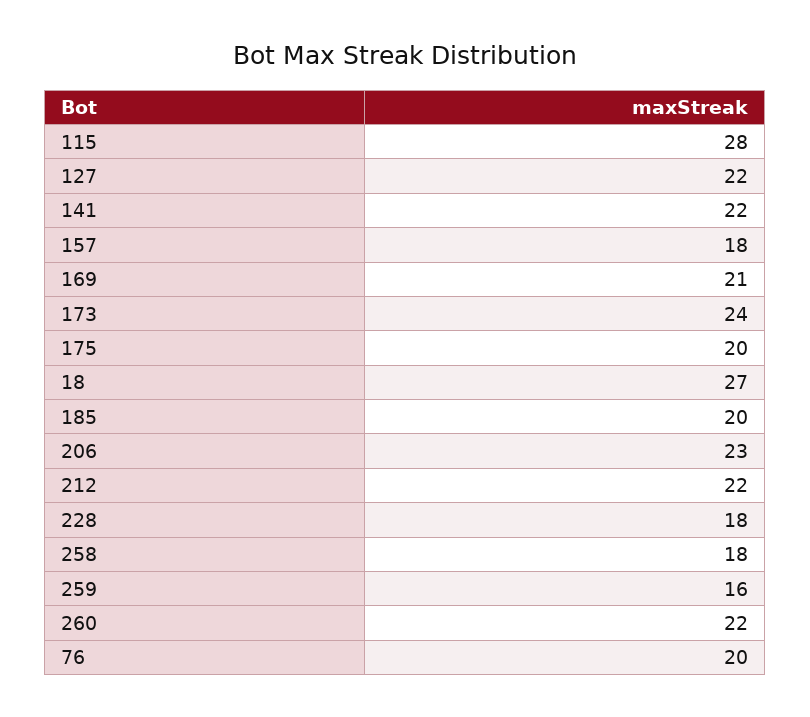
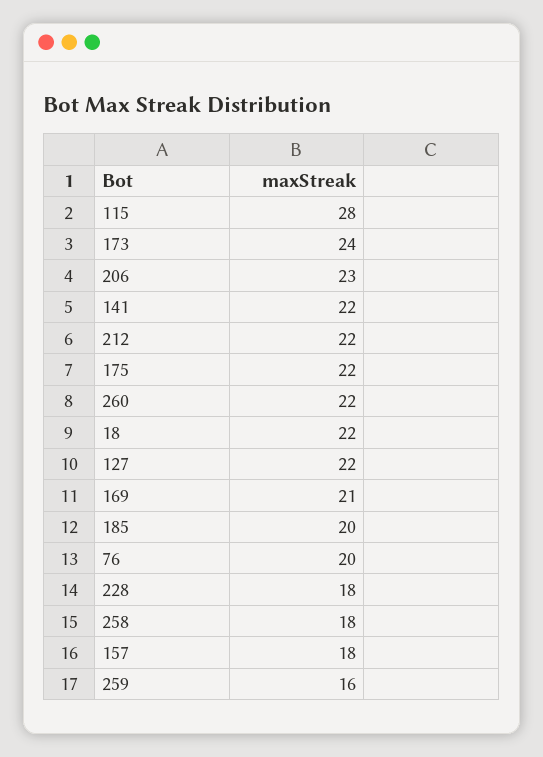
175: 20 -> 22
18: 27 -> 22

